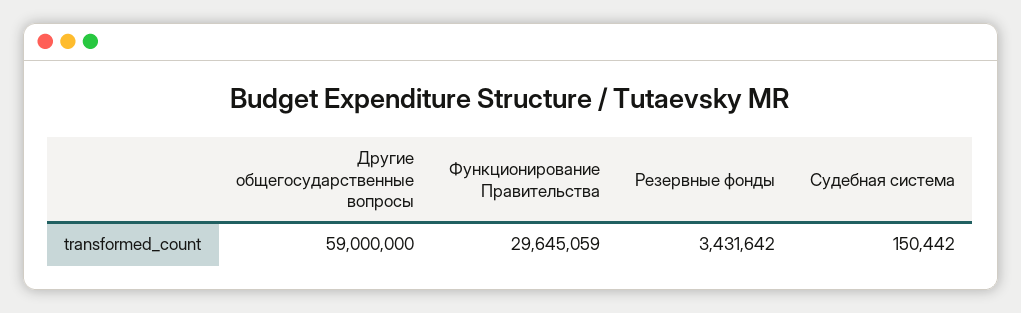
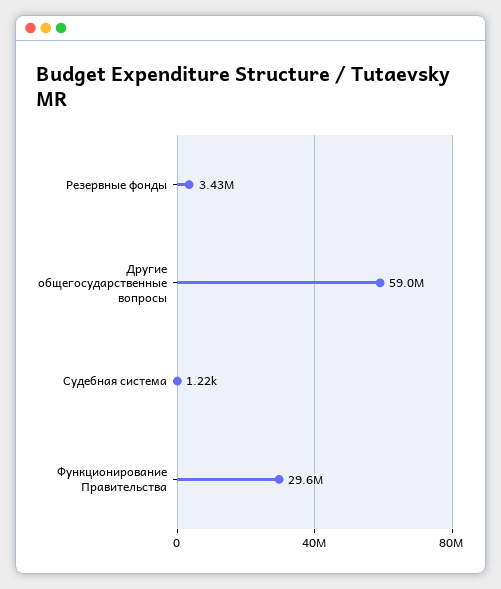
Судебная система: 150442 -> 1220

